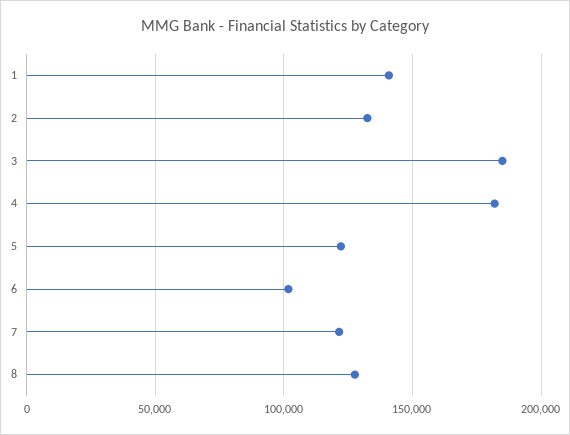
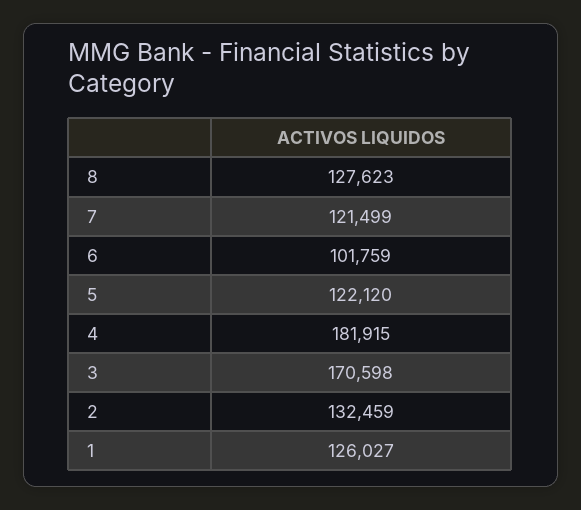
1: 140000 -> 126027
3: 185000 -> 170598

